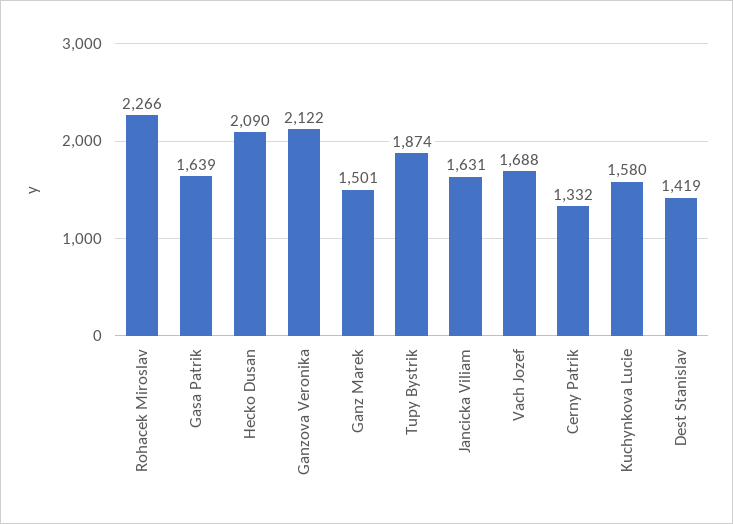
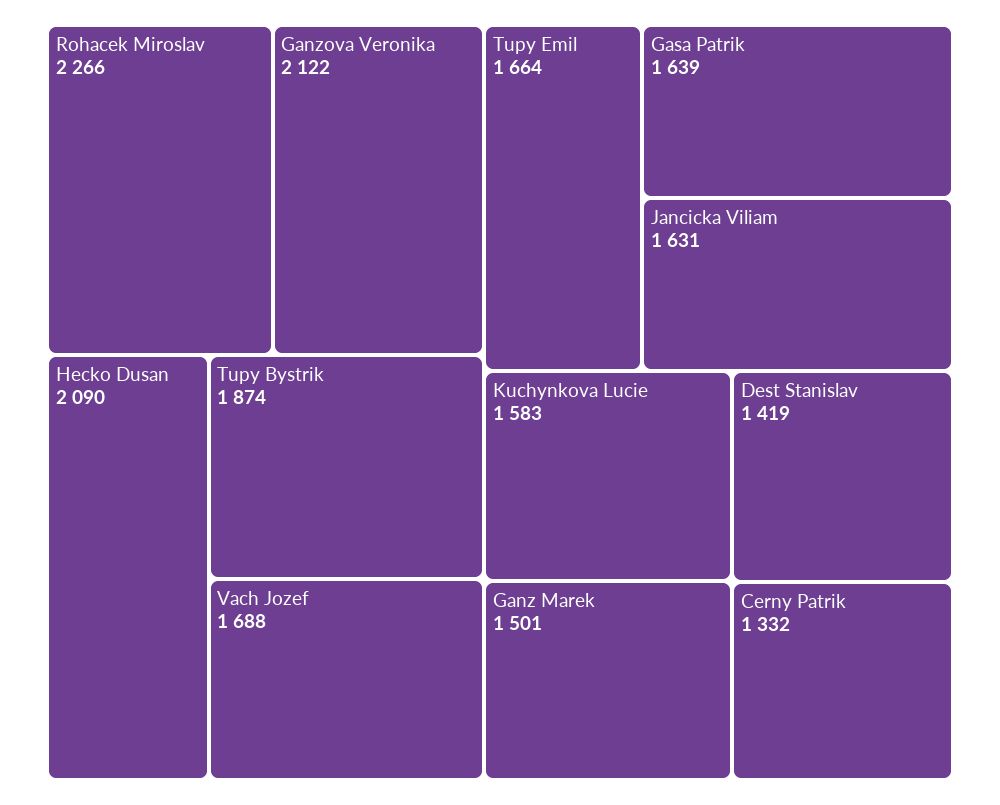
Kuchynkova Lucie: 1580 -> 1583
Tupy Emil: none -> 1664

